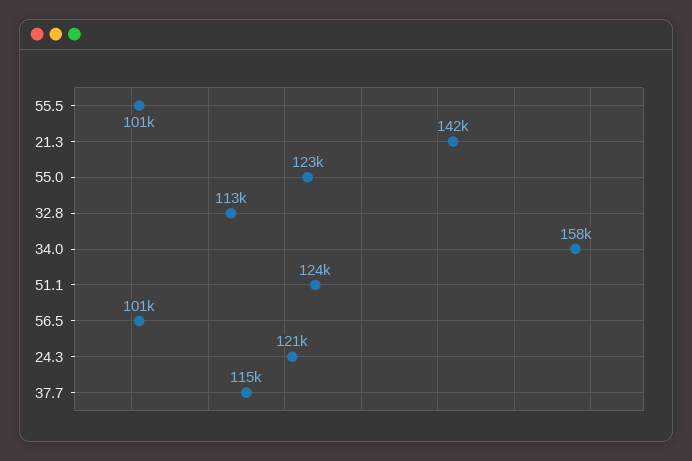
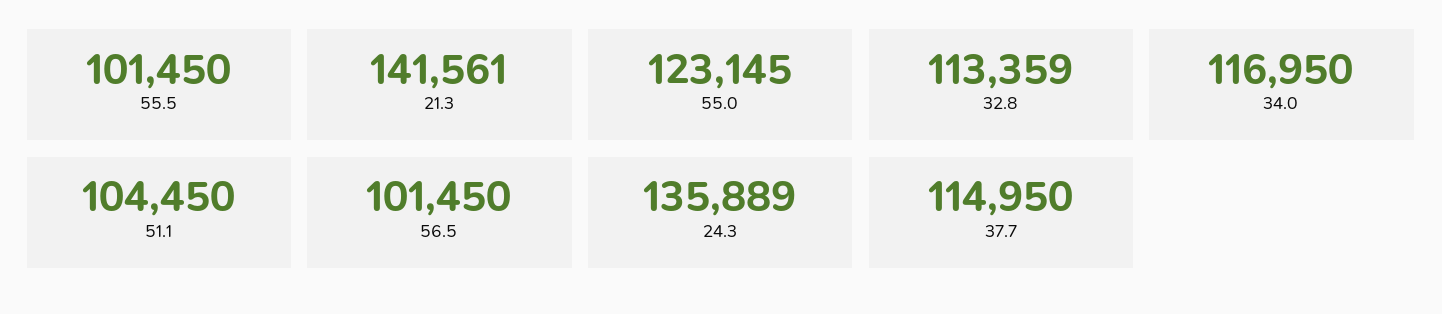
34.0: 158000 -> 116950
51.1: 124000 -> 104450
24.3: 121000 -> 135889

